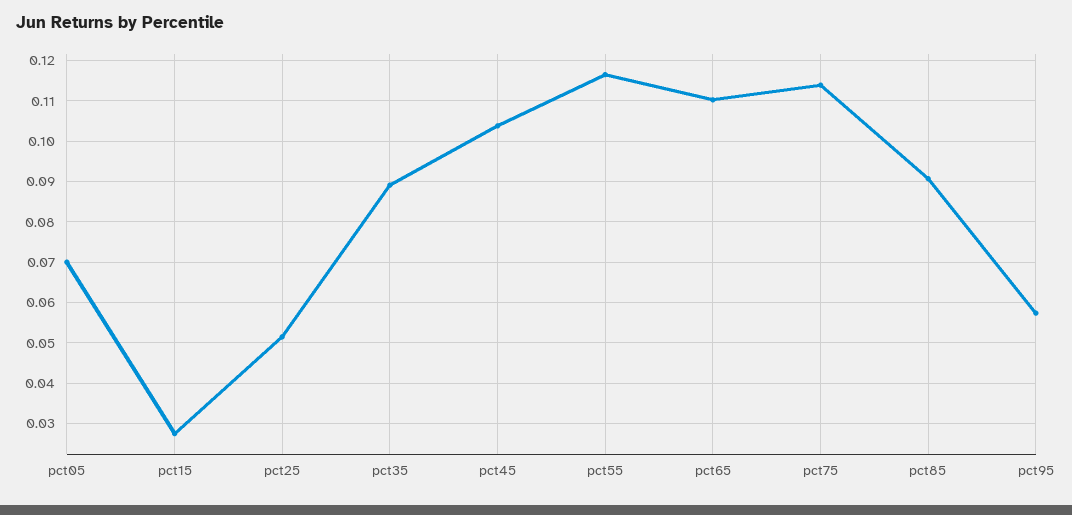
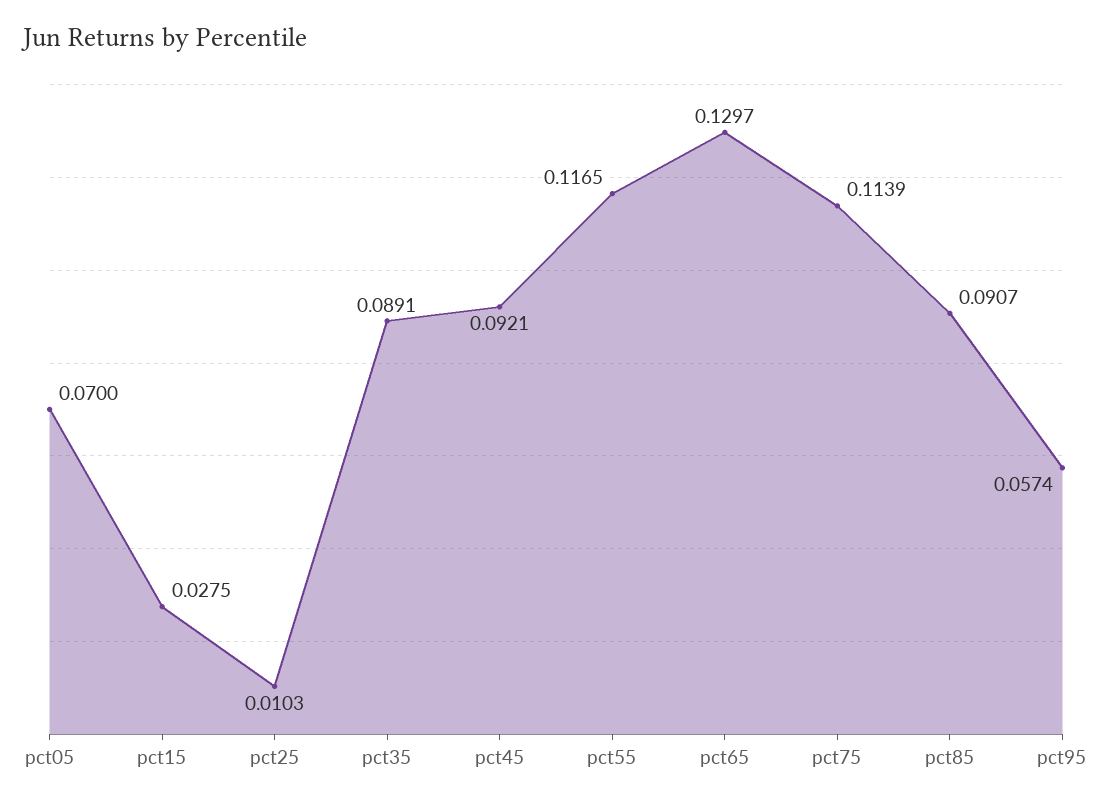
pct25: 0.052 -> 0.0103
pct45: 0.104 -> 0.0921
pct65: 0.11 -> 0.1297

